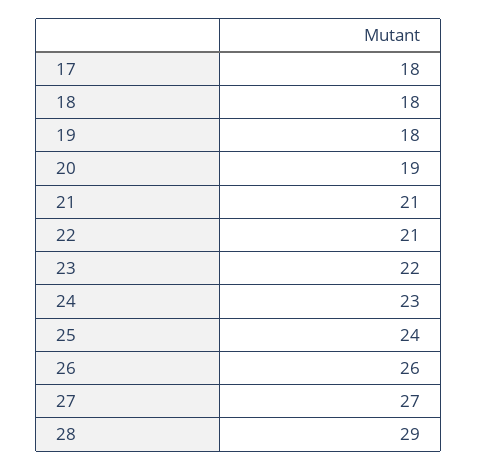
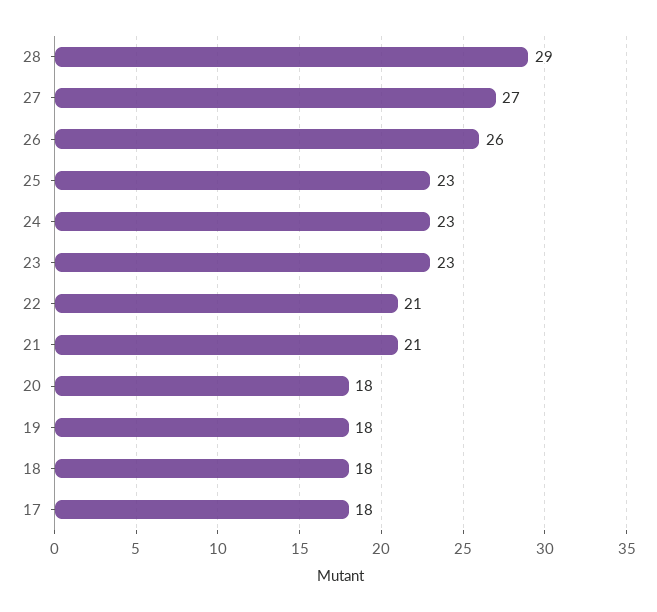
20: 19 -> 18
23: 22 -> 23
25: 24 -> 23

